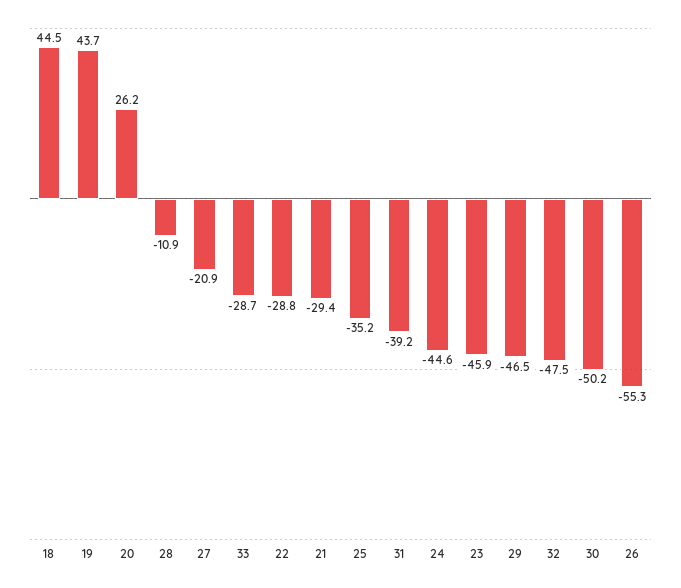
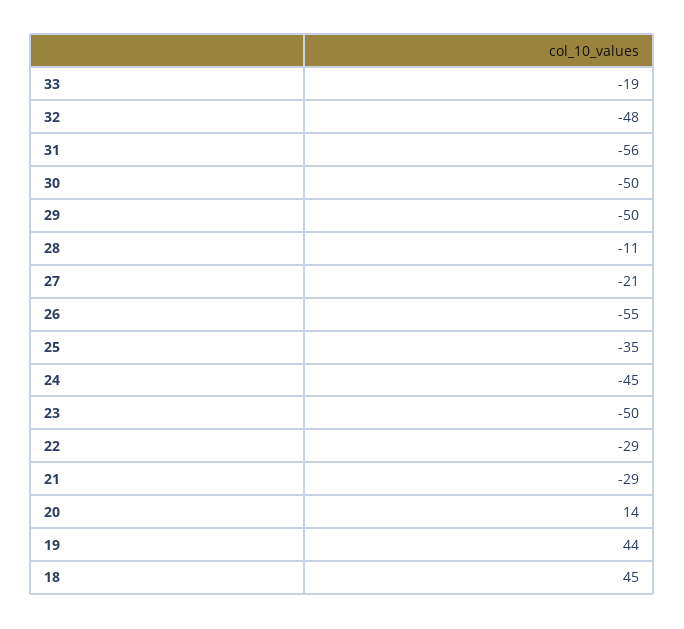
20: 26.2 -> 14
33: -28.7 -> -19
31: -39.2 -> -56
23: -45.9 -> -50
29: -46.5 -> -50

